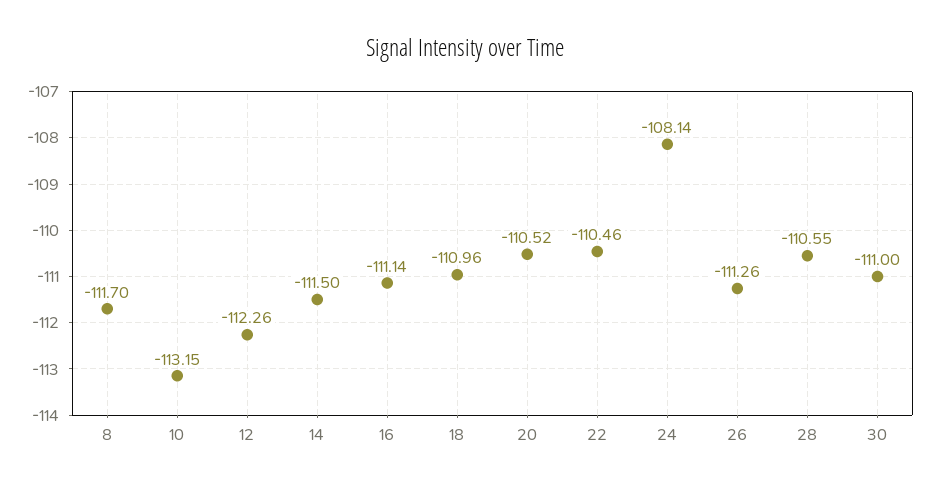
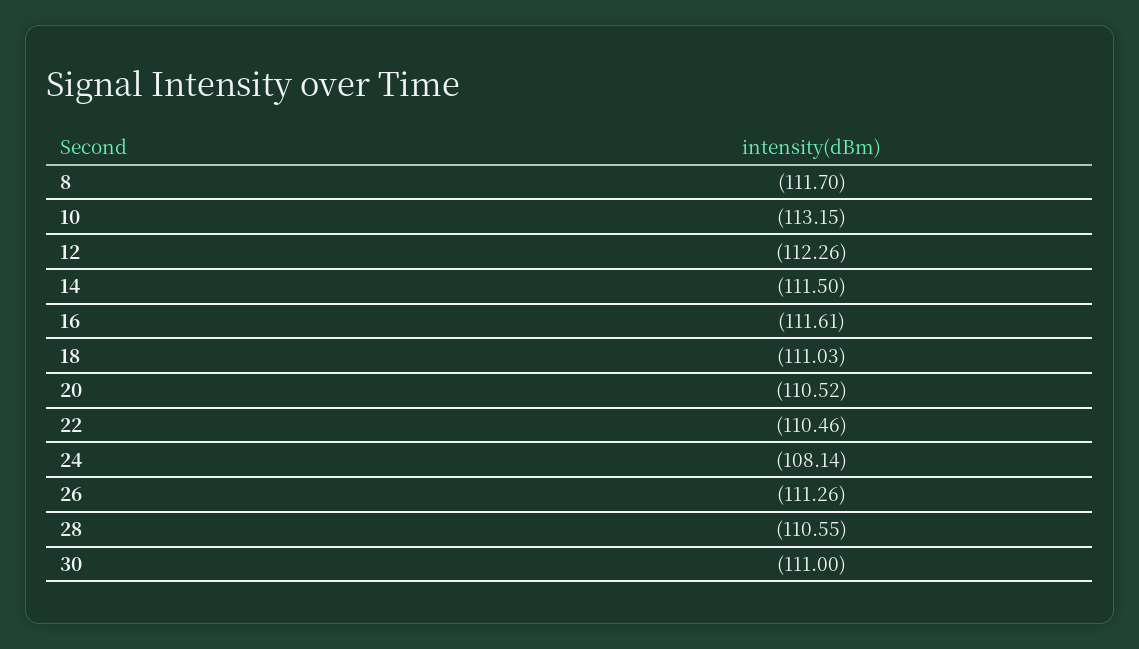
16: -111.14 -> -111.61
18: -110.96 -> -111.03

